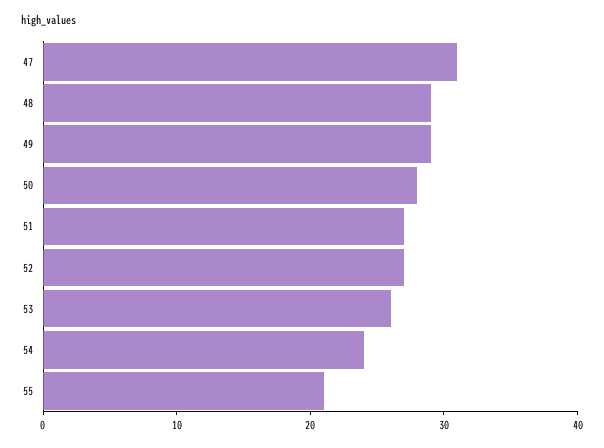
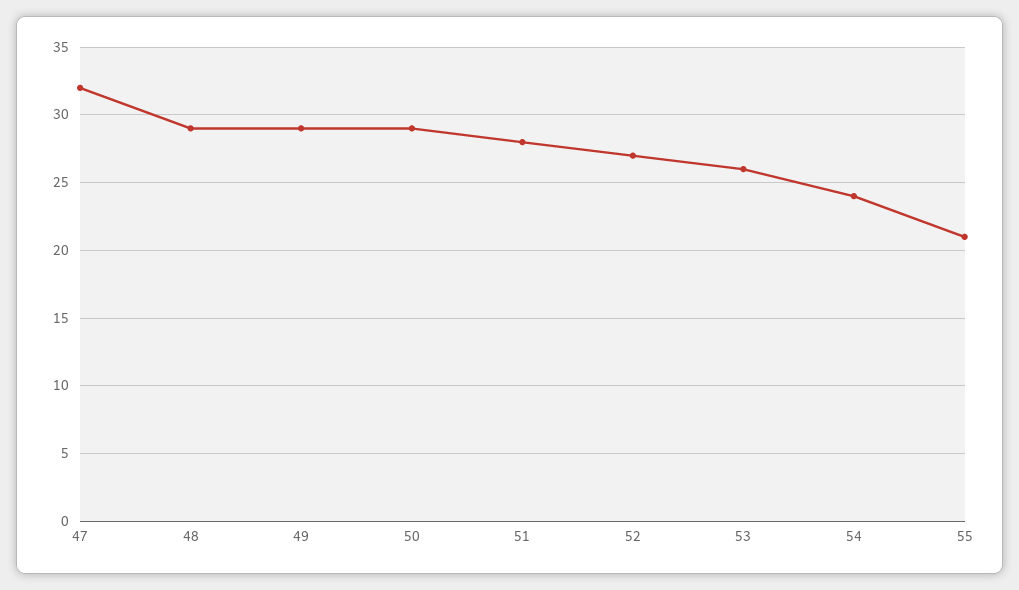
47: 31 -> 32
50: 28 -> 29
51: 27 -> 28

